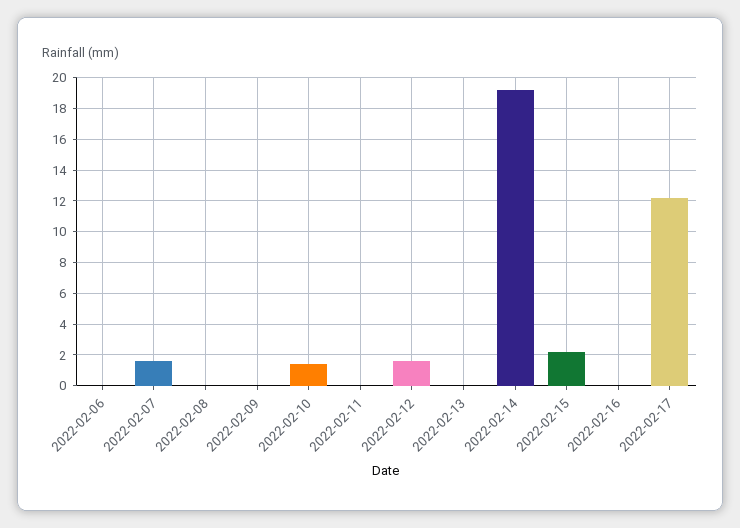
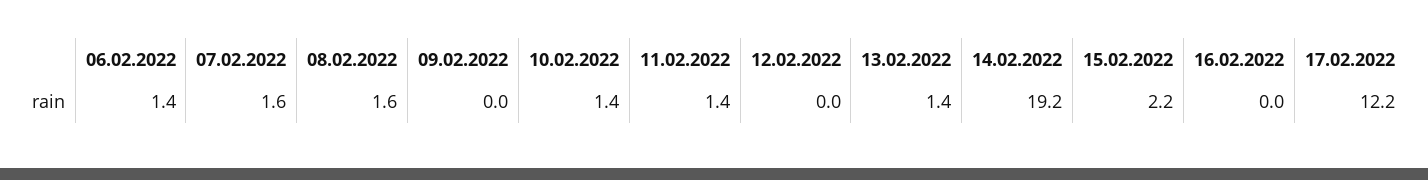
2022-02-06: 0 -> 1.4
2022-02-08: 0 -> 1.6
2022-02-11: 0 -> 1.4
2022-02-12: 1.5 -> 0
2022-02-13: 0 -> 1.4

